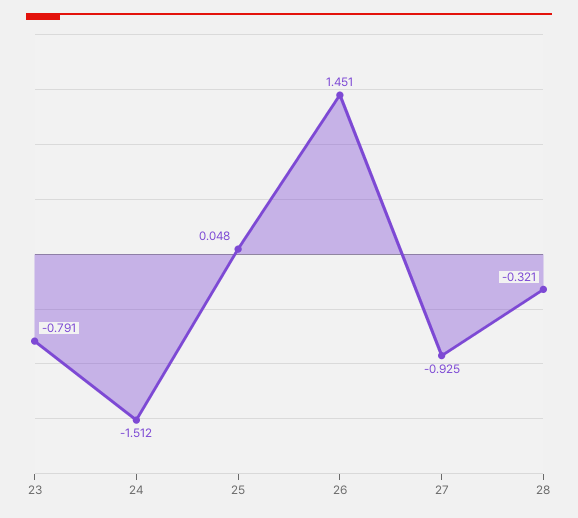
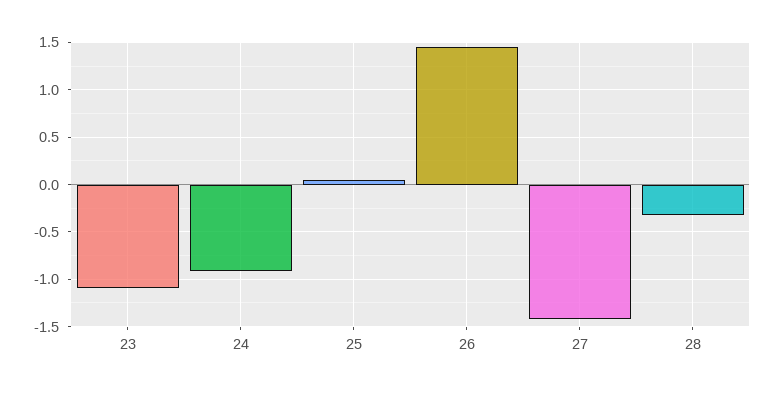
23: -0.791 -> -1.1
24: -1.512 -> -0.9
27: -0.925 -> -1.4

